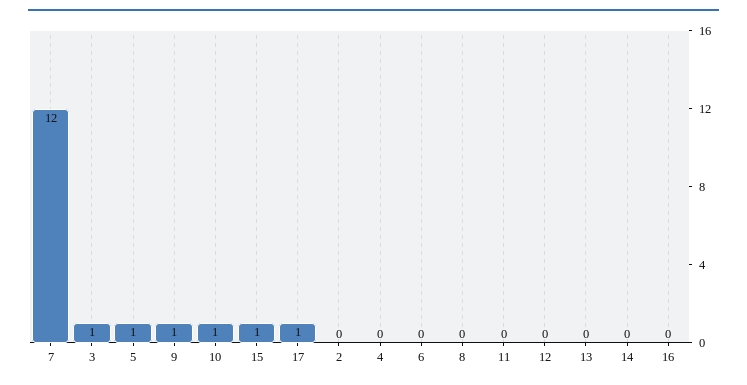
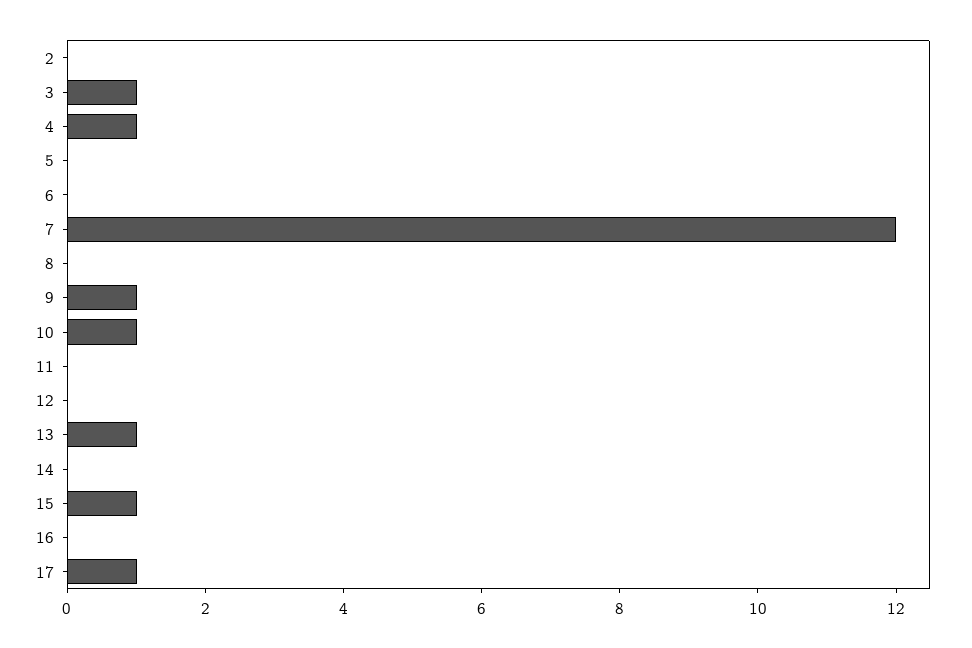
5: 1 -> 0
4: 0 -> 1
13: 0 -> 1

